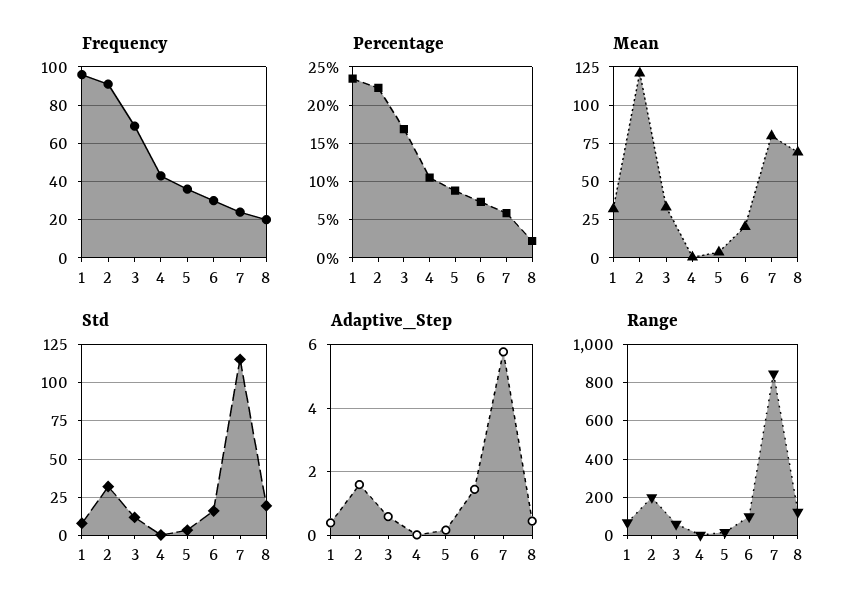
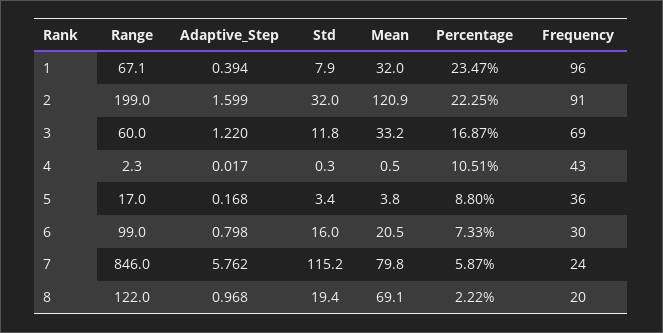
Adaptive_Step, 3: 0.6 -> 1.22
Adaptive_Step, 6: 1.4 -> 0.798
Adaptive_Step, 8: 0.4 -> 0.968

